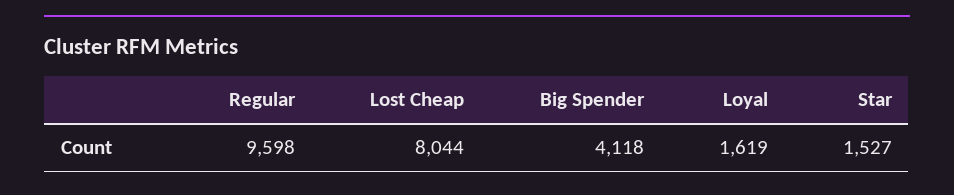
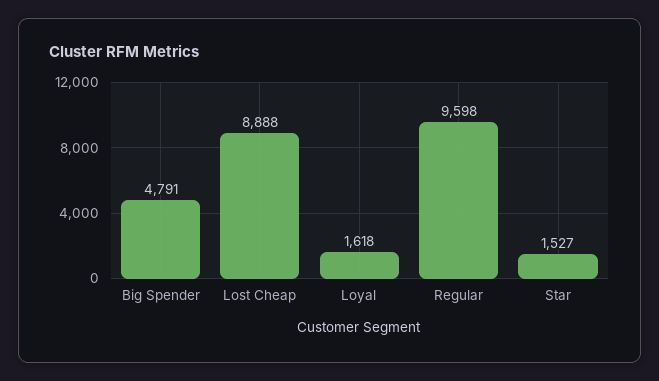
Lost Cheap: 8044 -> 8888
Big Spender: 4118 -> 4791
Loyal: 1619 -> 1618

